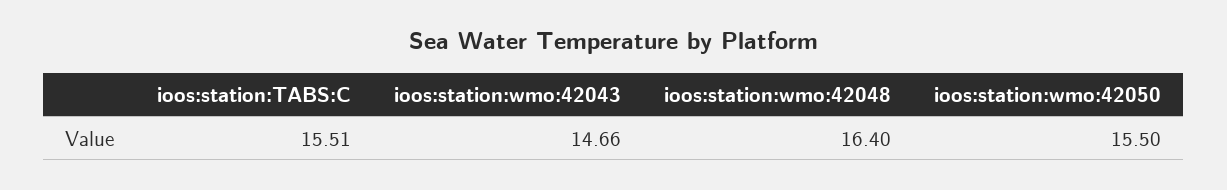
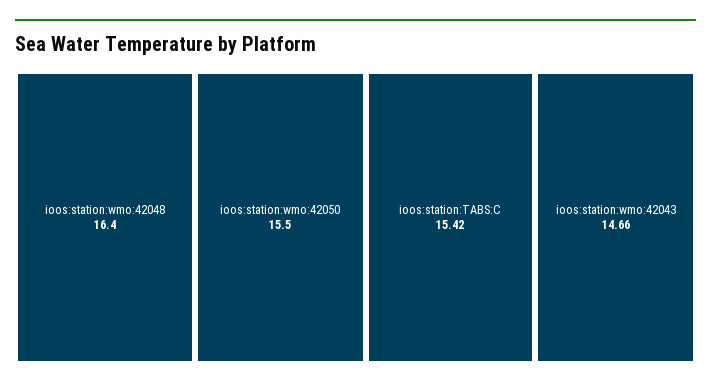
ioos:station:TABS:C: 15.51 -> 15.42

